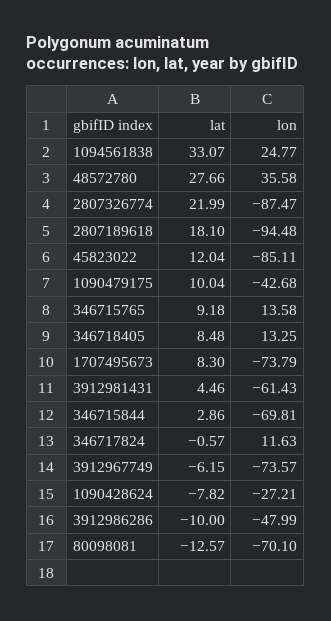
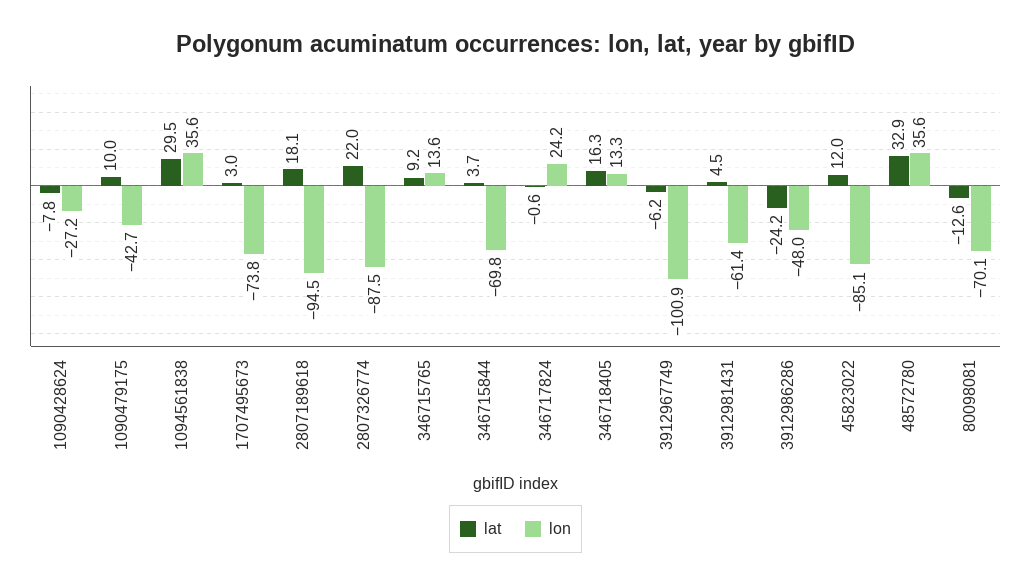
lat, 1094561838: 33.07 -> 29.5
lon, 1094561838: 24.77 -> 35.6
lat, 48572780: 27.66 -> 32.9
lat, 346718405: 8.48 -> 16.3
lat, 1707495673: 8.3 -> 3
lat, 346715844: 2.86 -> 3.7
lon, 346717824: 11.63 -> 24.2
lon, 3912967749: -73.57 -> -100.9
lat, 3912986286: -10 -> -24.2

